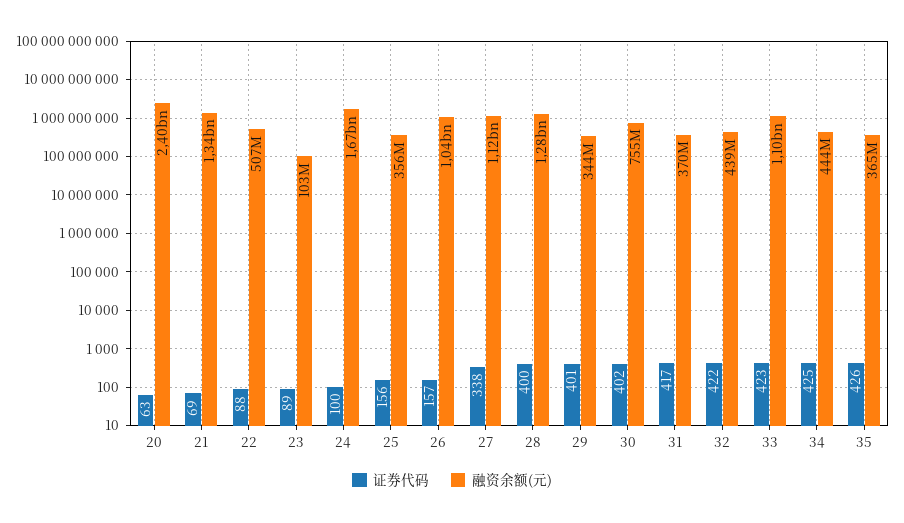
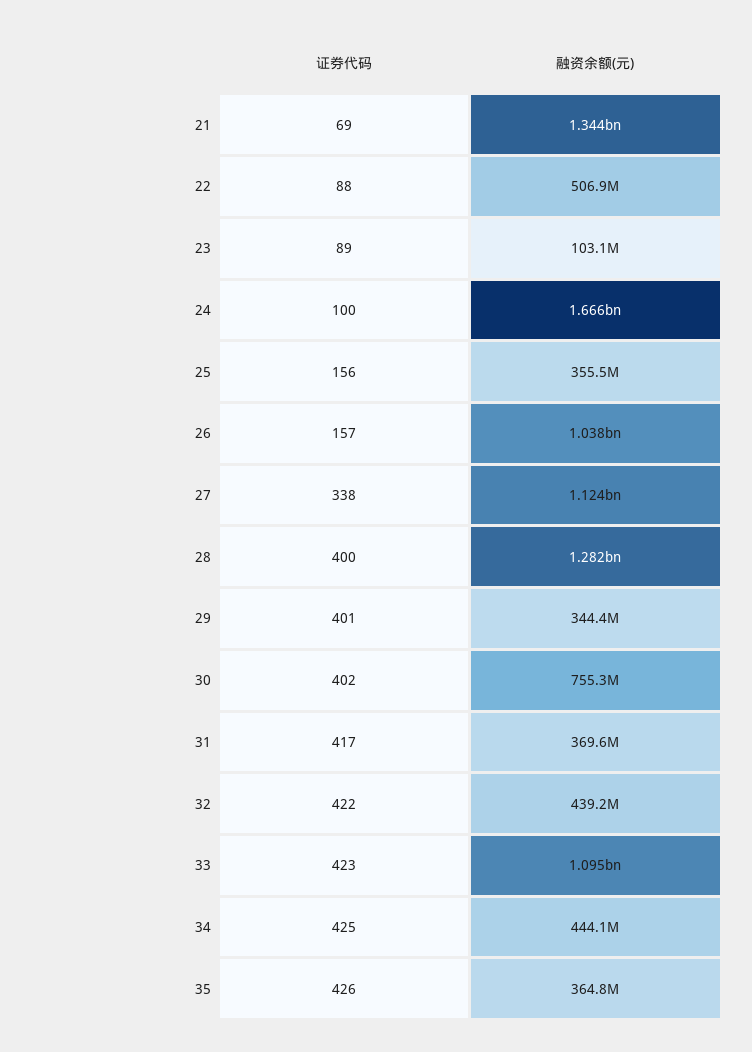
证券代码, 20: 63 -> none
融资余额(元), 20: 2400000000 -> none

